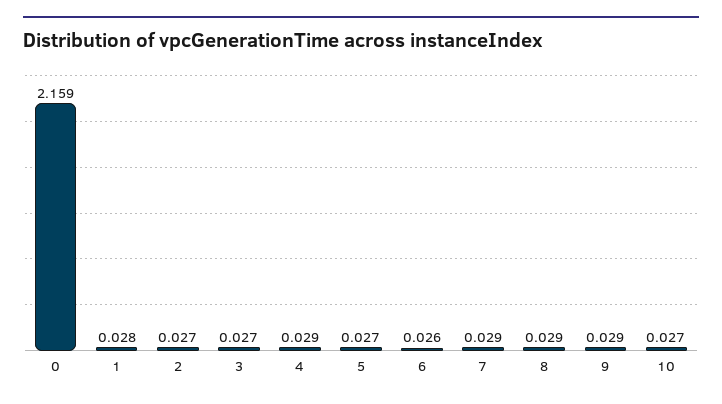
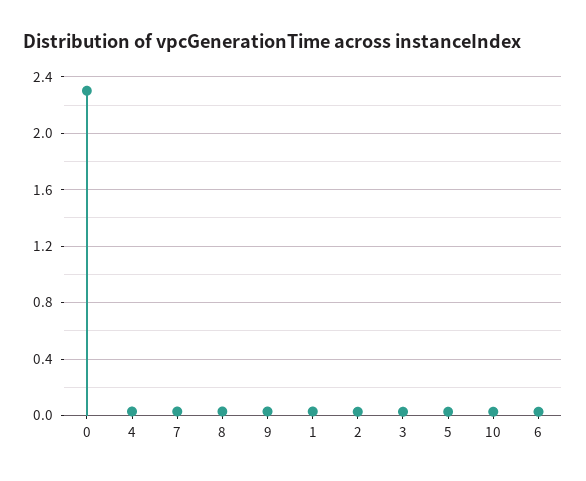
0: 2.159 -> 2.3

